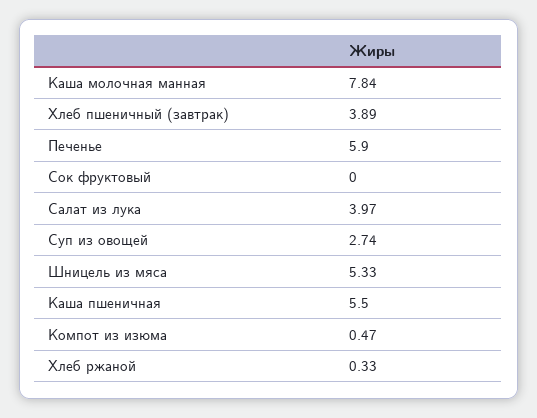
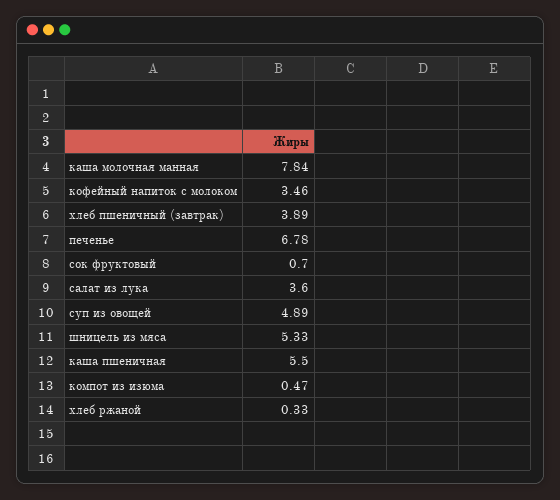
Печенье: 5.9 -> 6.78
Сок фруктовый: 0 -> 0.7
Салат из лука: 3.97 -> 3.6
Суп из овощей: 2.74 -> 4.89
кофейный напиток с молоком: none -> 3.46

